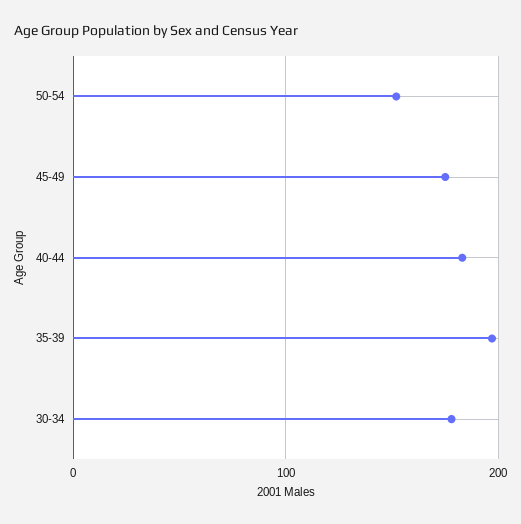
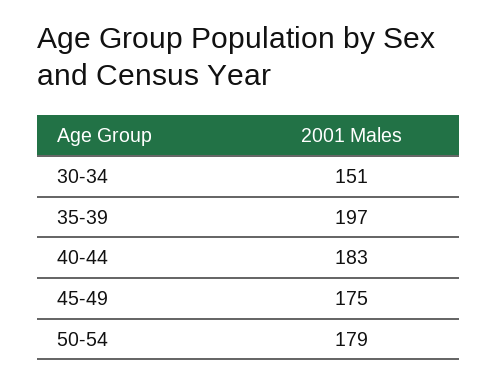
50-54: 150 -> 179
30-34: 180 -> 151

